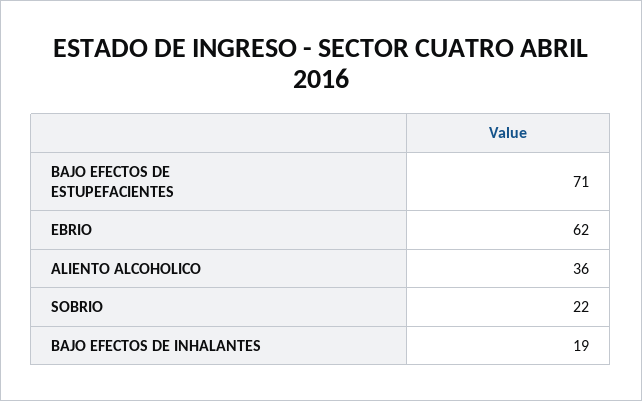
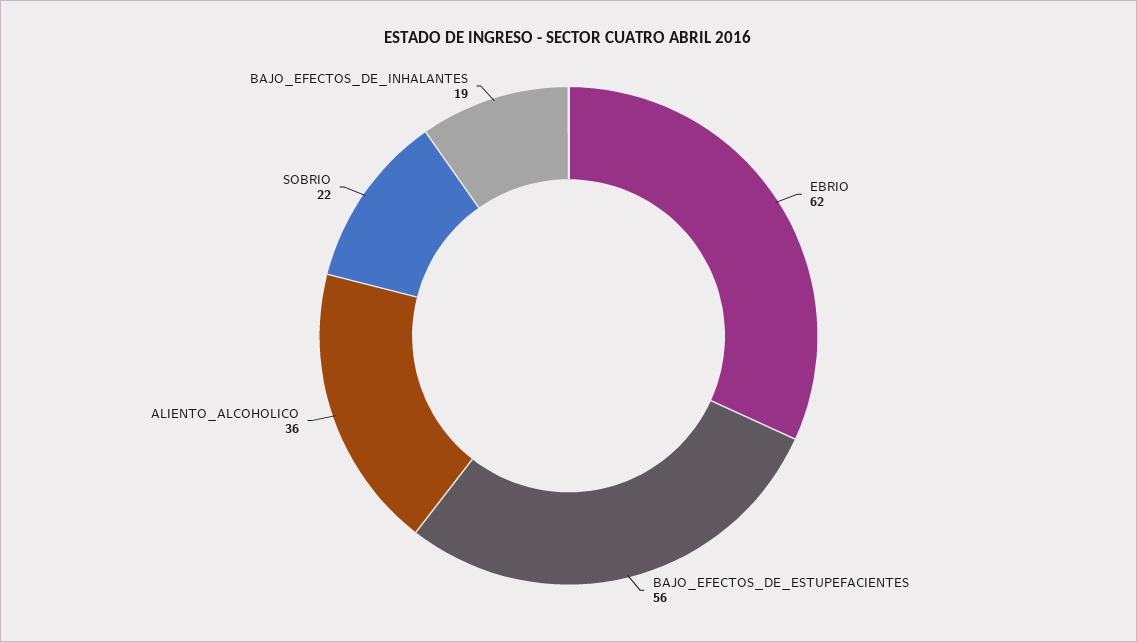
BAJO EFECTOS DE ESTUPEFACIENTES: 71 -> 56

